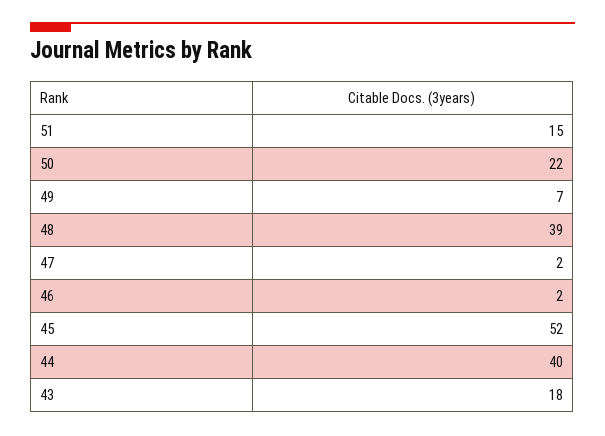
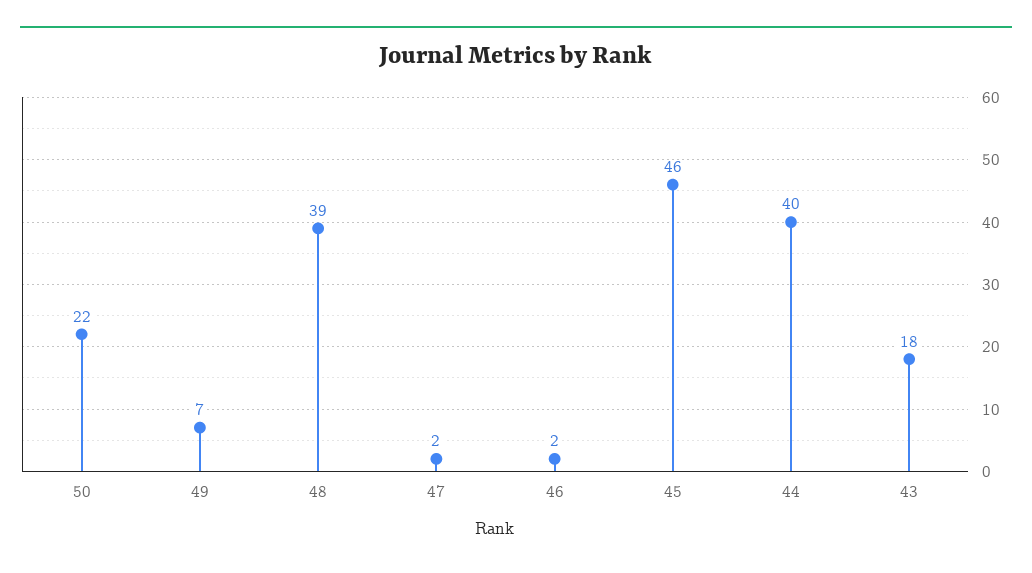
51: 15 -> none
45: 52 -> 46

